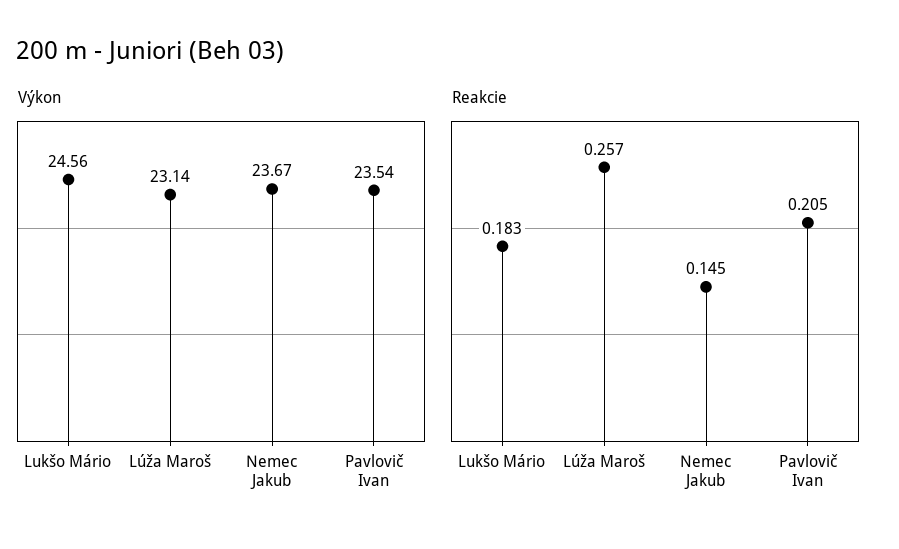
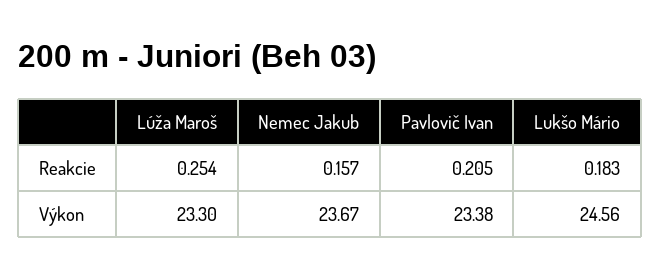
Výkon, Lúža Maroš: 23.14 -> 23.3
Výkon, Pavlovič Ivan: 23.54 -> 23.38
Reakcie, Lúža Maroš: 0.257 -> 0.254
Reakcie, Nemec Jakub: 0.145 -> 0.157

